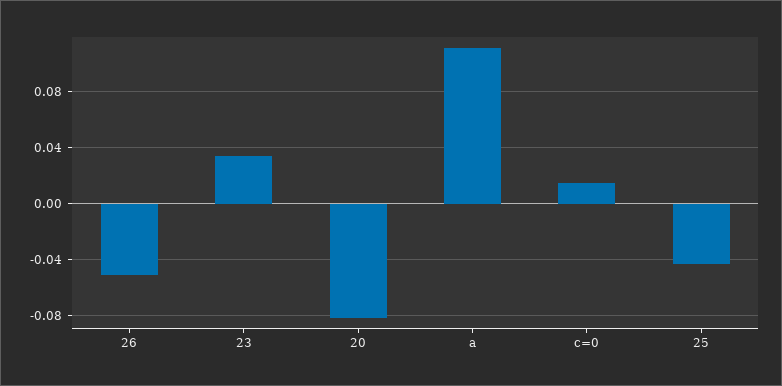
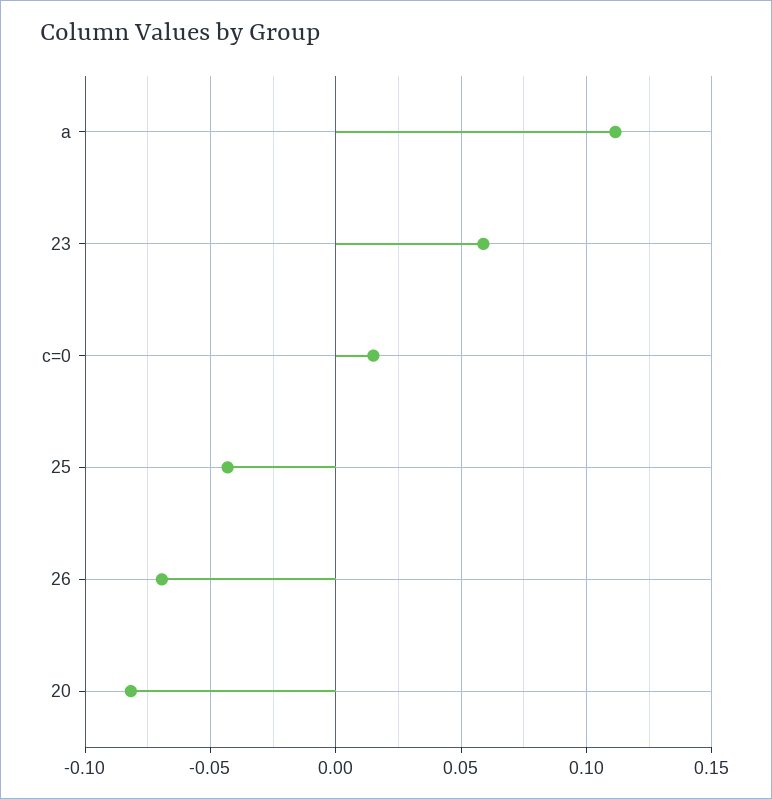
26: -0.05 -> -0.07
23: 0.035 -> 0.06

